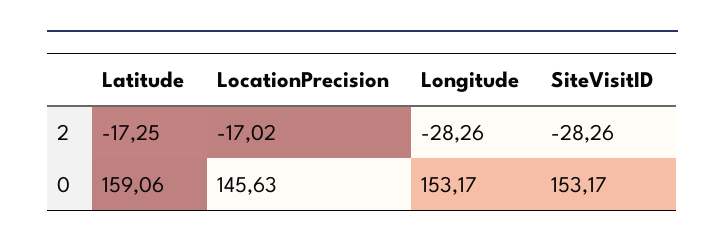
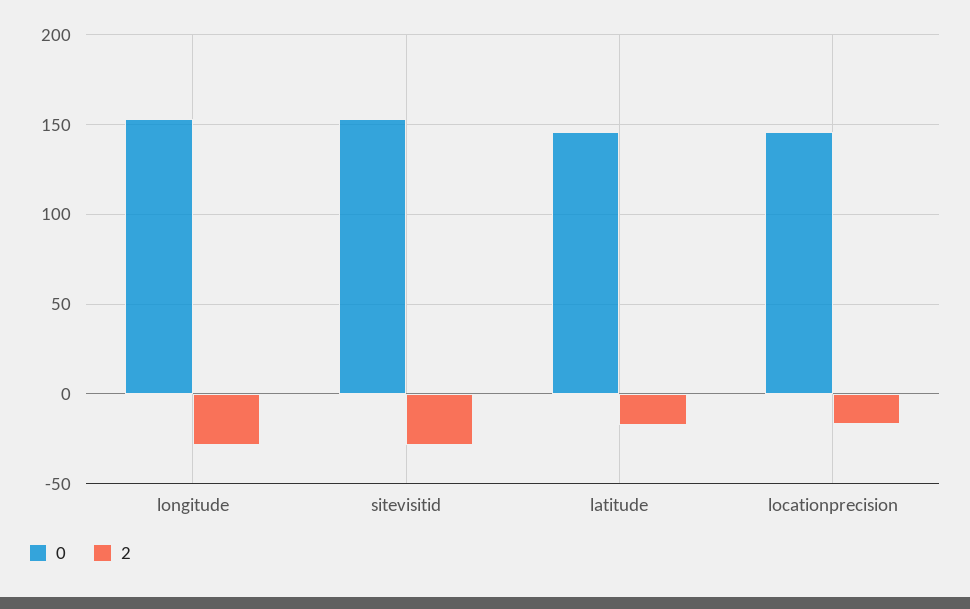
0, Latitude: 159.06 -> 145

